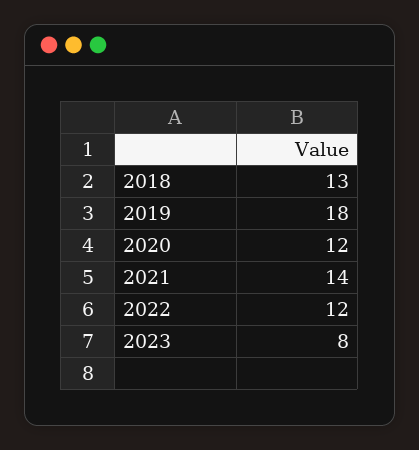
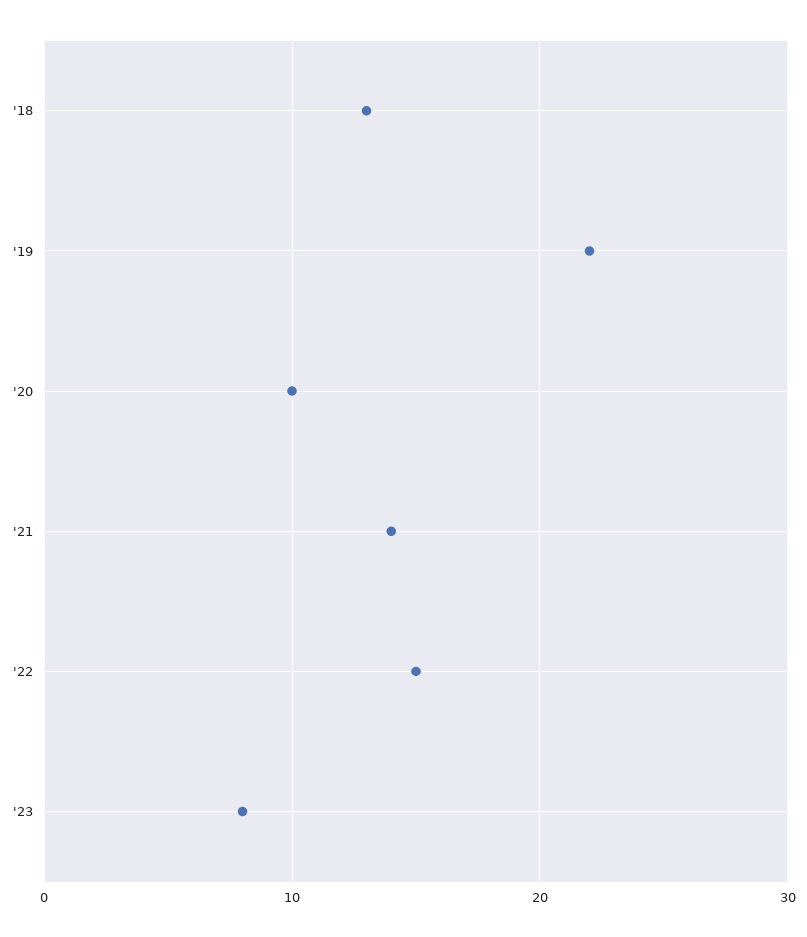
2019: 18 -> 22
2020: 12 -> 10
2022: 12 -> 15

